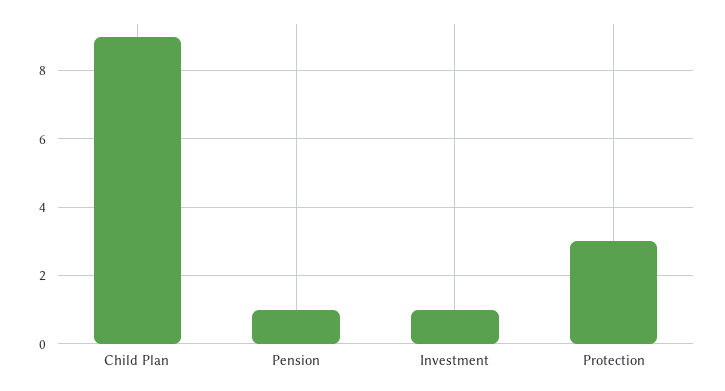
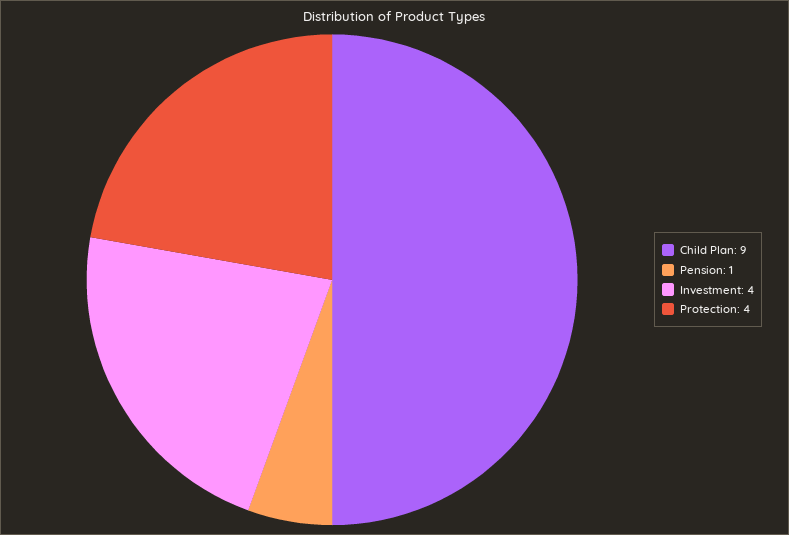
Investment: 1 -> 4
Protection: 3 -> 4

